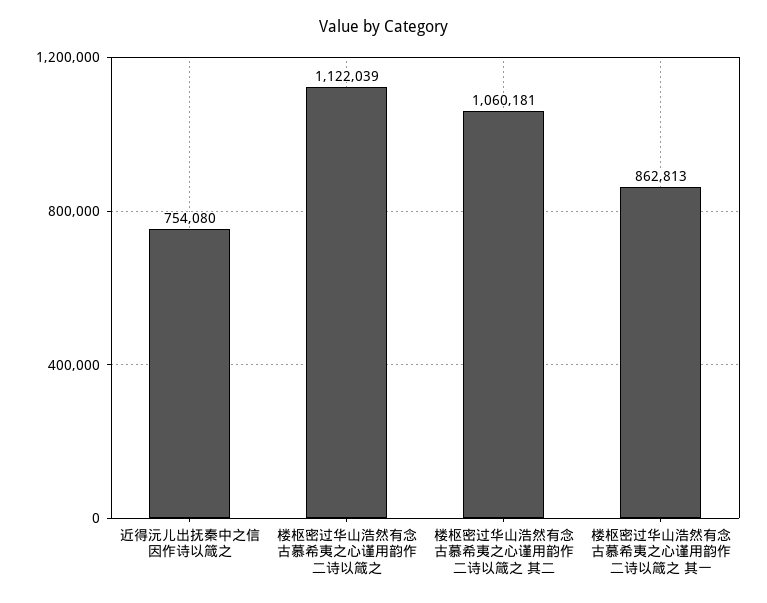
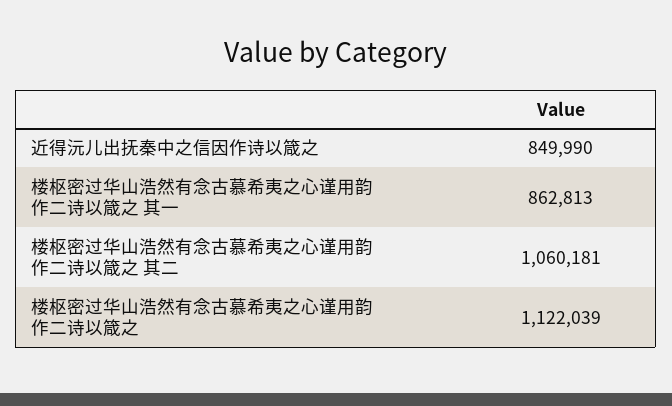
近得沅儿出抚秦中之信因作诗以箴之: 754080 -> 849990

